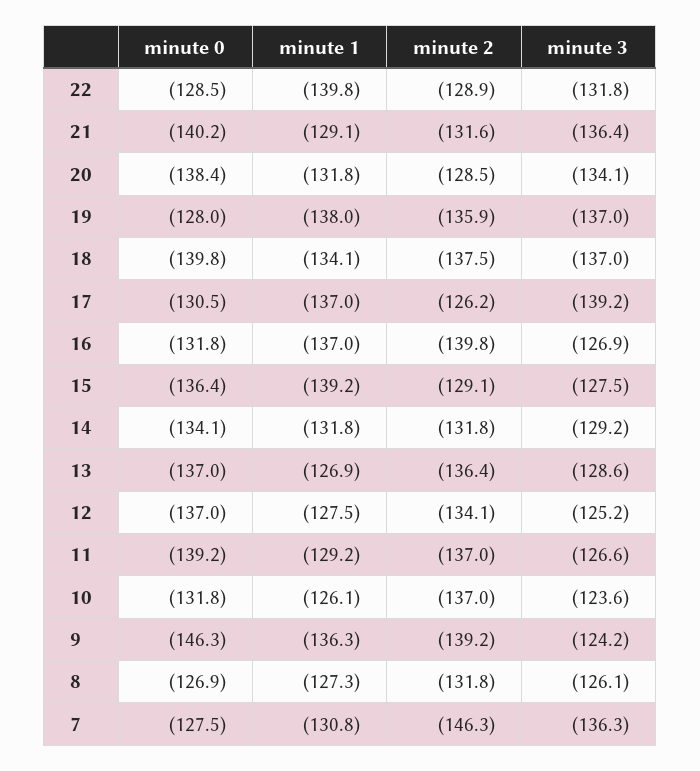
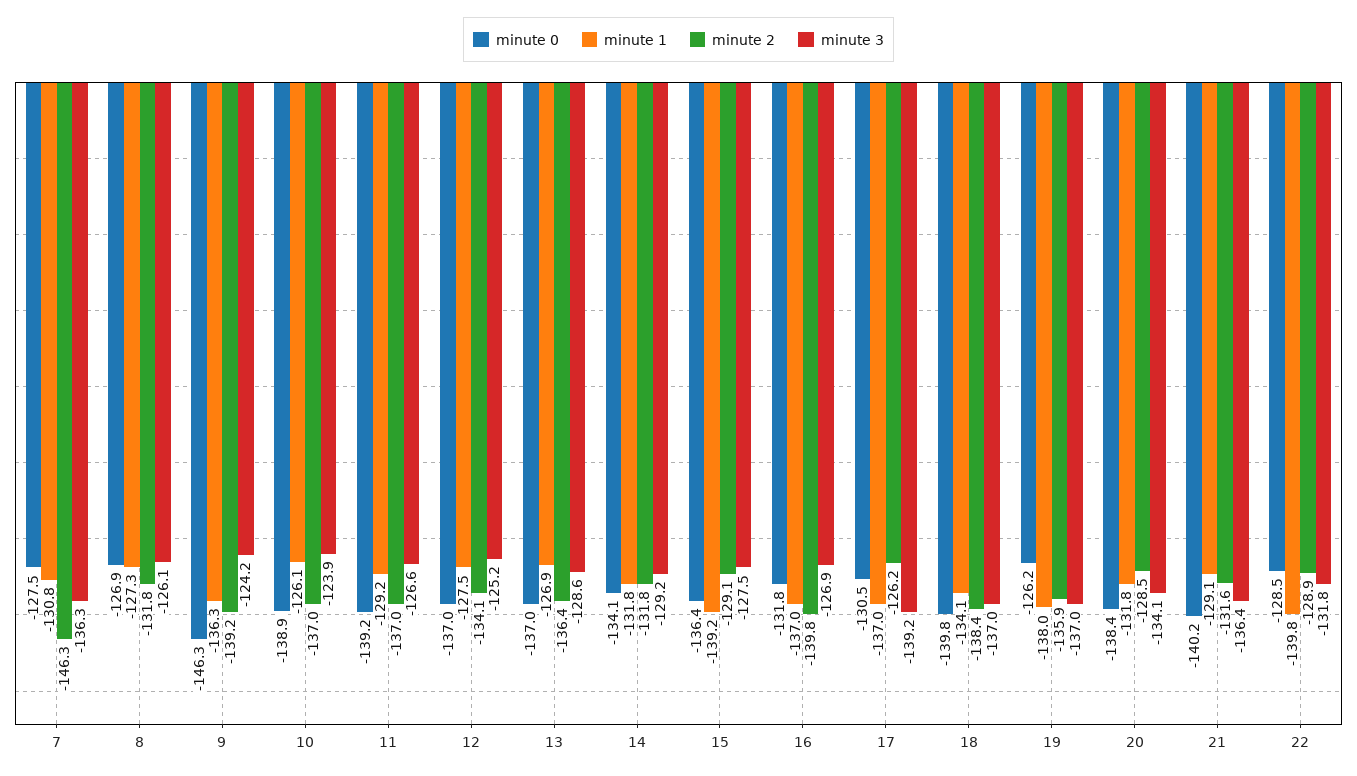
minute 0, 19: -128 -> -126.2
minute 2, 18: -137.5 -> -138.4
minute 0, 10: -131.8 -> -138.9
minute 3, 10: -123.6 -> -123.9

